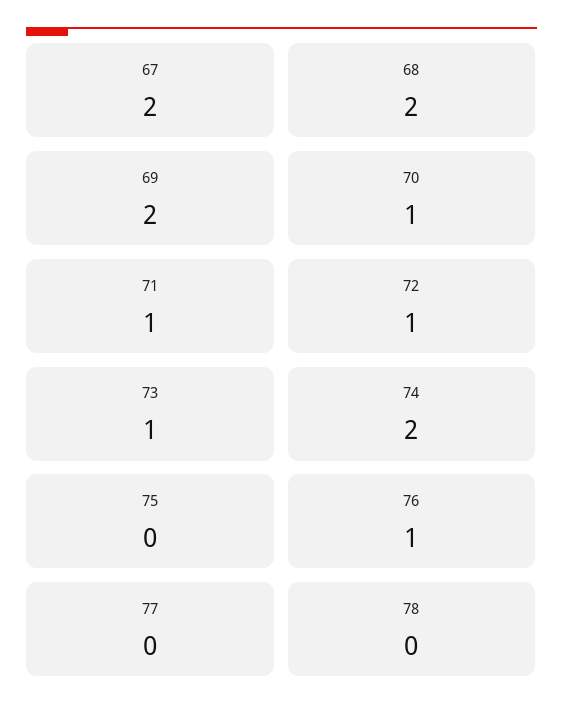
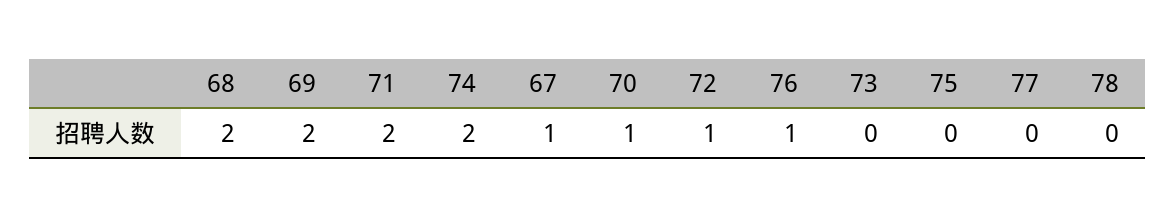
67: 2 -> 1
71: 1 -> 2
73: 1 -> 0

